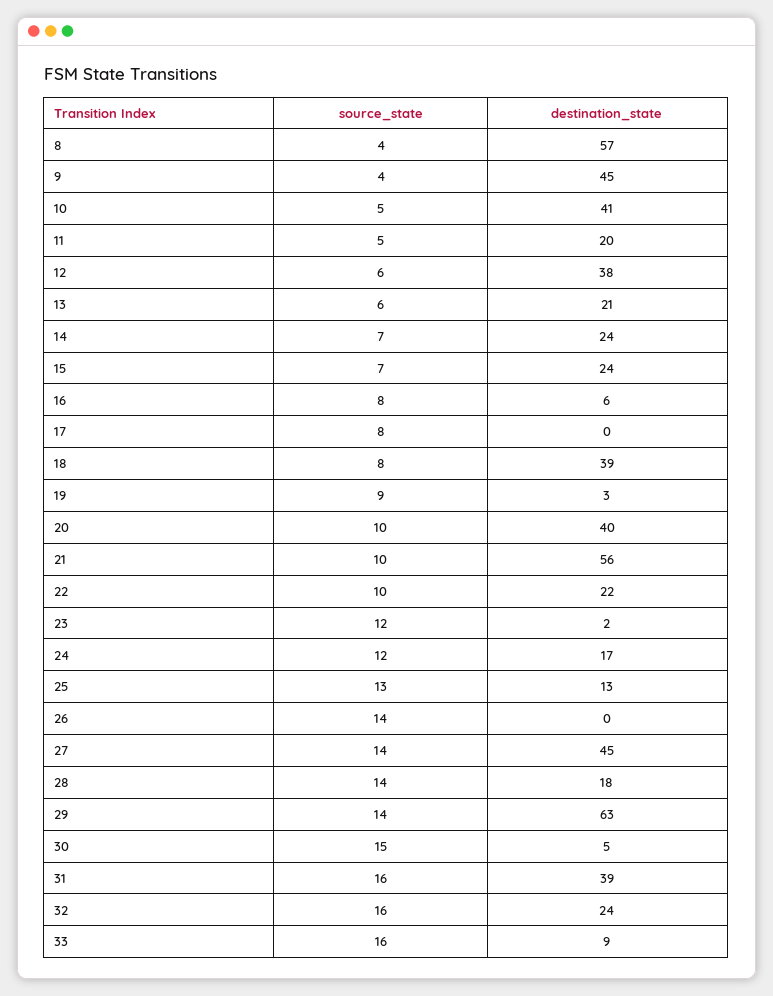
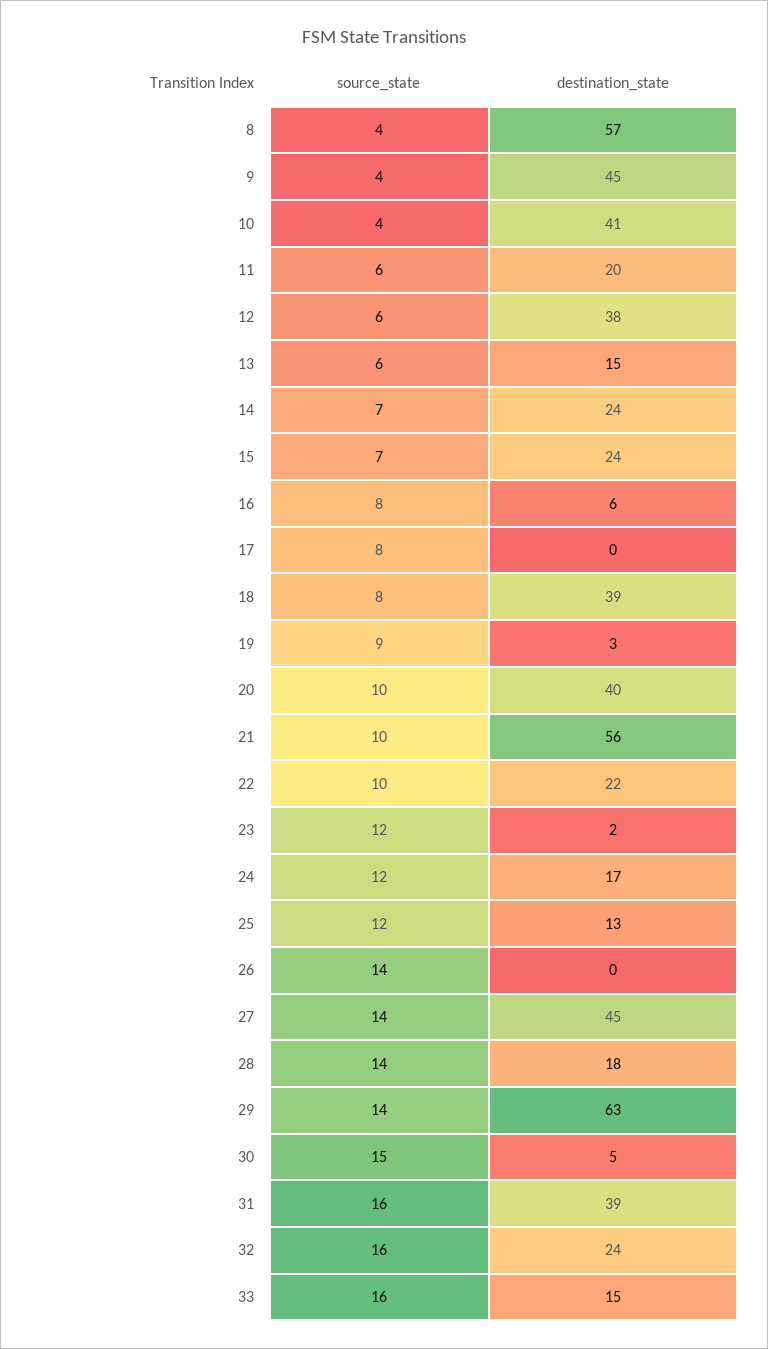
source_state, 10: 5 -> 4
source_state, 11: 5 -> 6
destination_state, 13: 21 -> 15
source_state, 25: 13 -> 12
destination_state, 33: 9 -> 15

